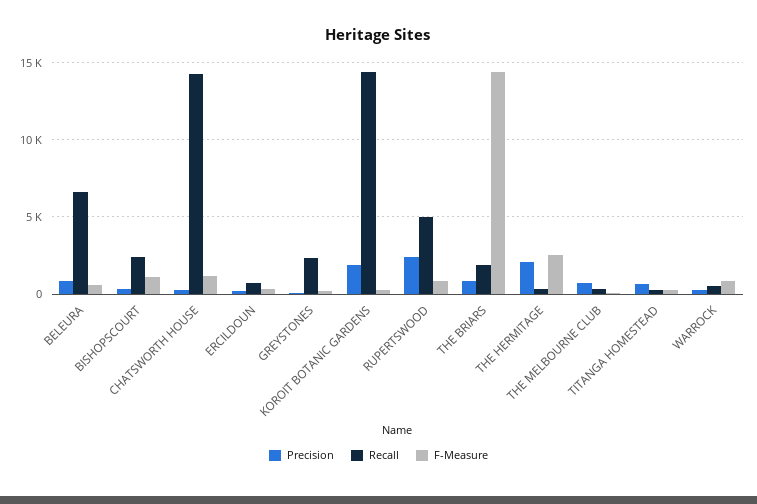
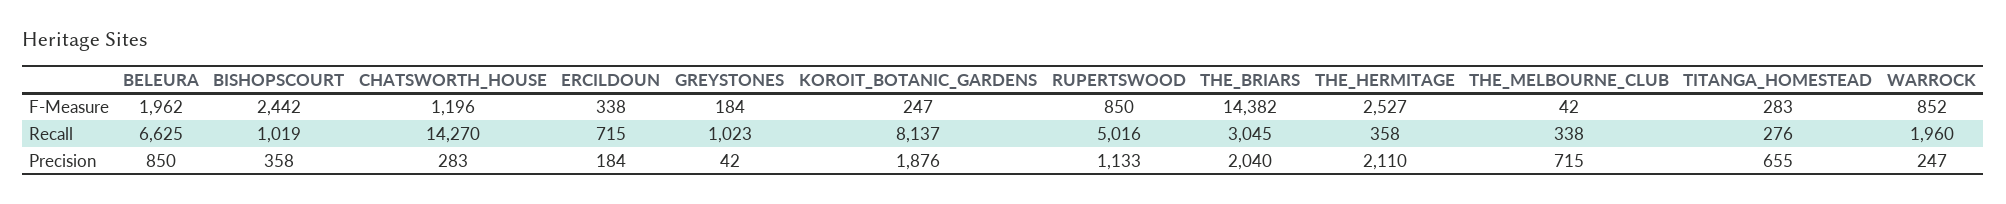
F-Measure, BELEURA: 500 -> 1962
Recall, BISHOPSCOURT: 2500 -> 1019
F-Measure, BISHOPSCOURT: 1000 -> 2442
Recall, GREYSTONES: 2500 -> 1023
Recall, KOROIT BOTANIC GARDENS: 14500 -> 8137
Precision, RUPERTSWOOD: 2500 -> 1133
Precision, THE BRIARS: 1000 -> 2040
Recall, THE BRIARS: 2000 -> 3045
Recall, WARROCK: 500 -> 1960

